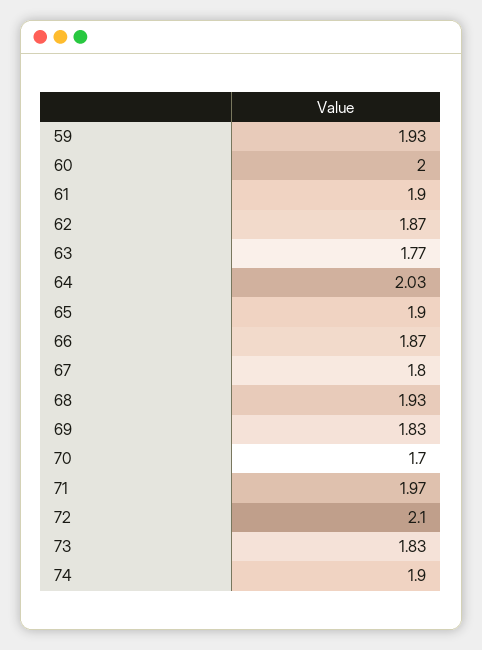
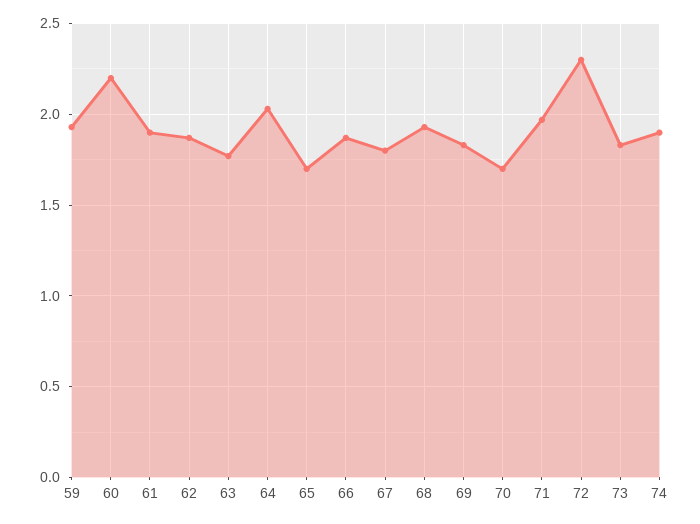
60: 2 -> 2.2
65: 1.9 -> 1.7
72: 2.1 -> 2.3

